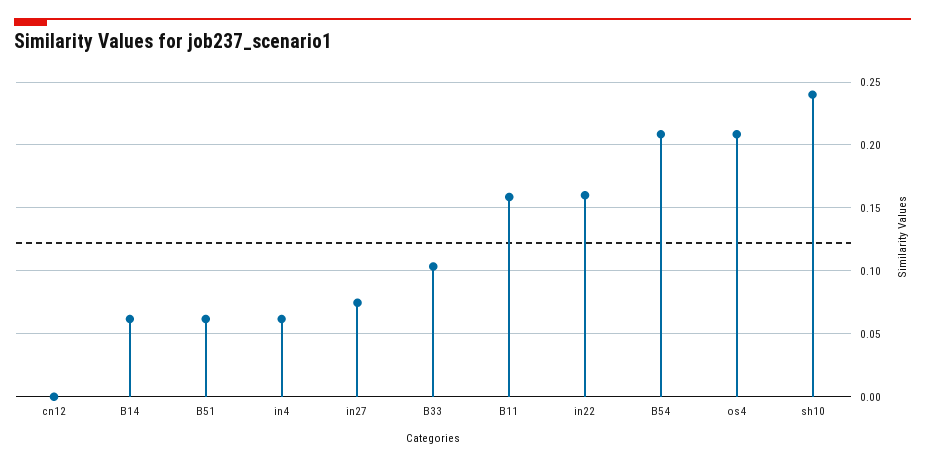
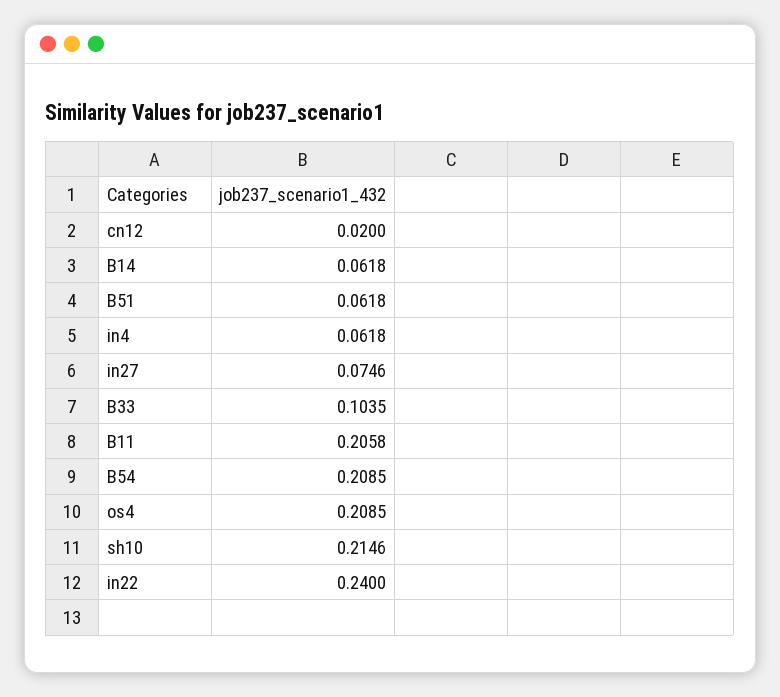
cn12: 0 -> 0.02
B11: 0.16 -> 0.2058
in22: 0.16 -> 0.24
sh10: 0.24 -> 0.2146

